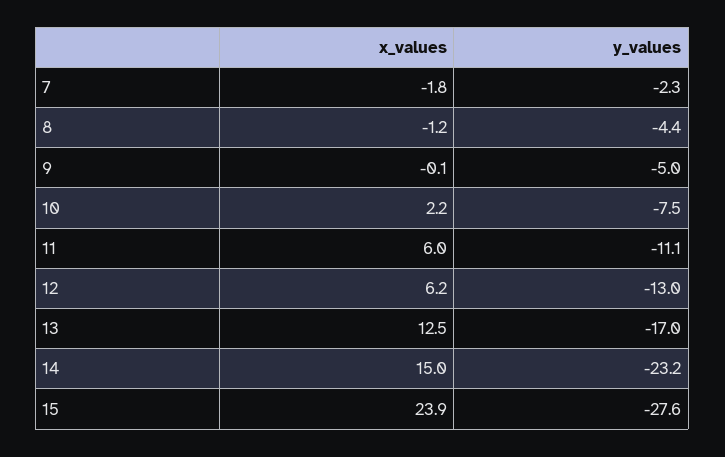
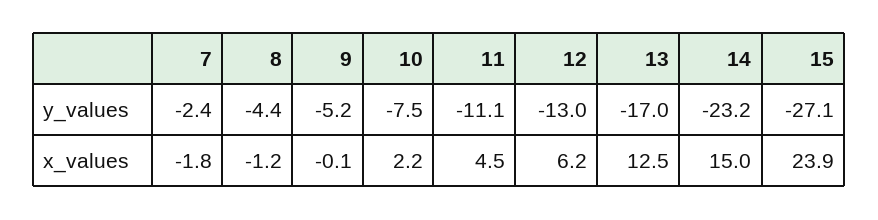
y_values, 7: -2.3 -> -2.4
y_values, 9: -5 -> -5.2
x_values, 11: 6 -> 4.5
y_values, 15: -27.6 -> -27.1

